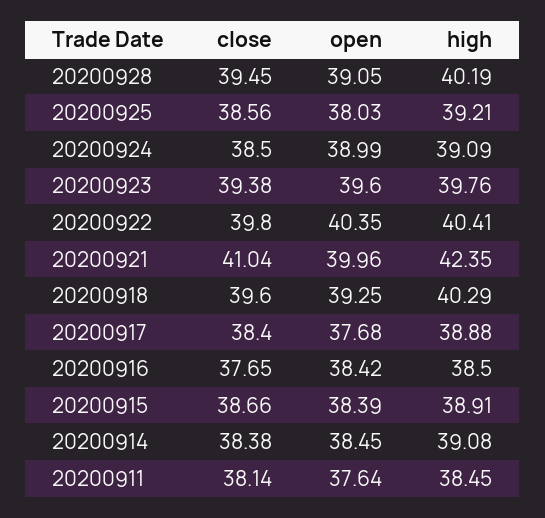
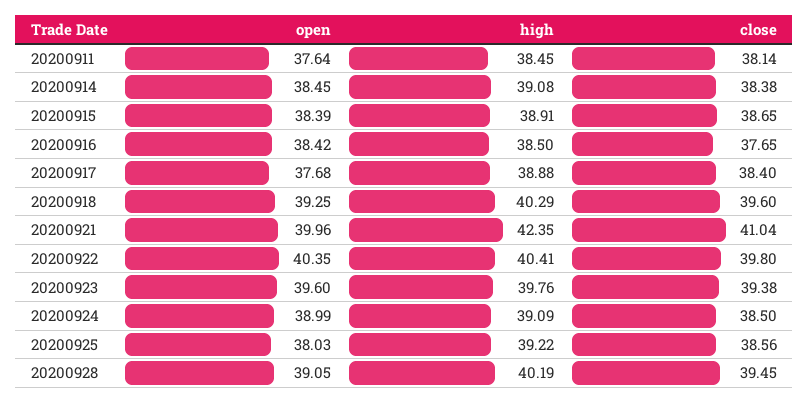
high, 20200925: 39.21 -> 39.22
close, 20200915: 38.66 -> 38.65

